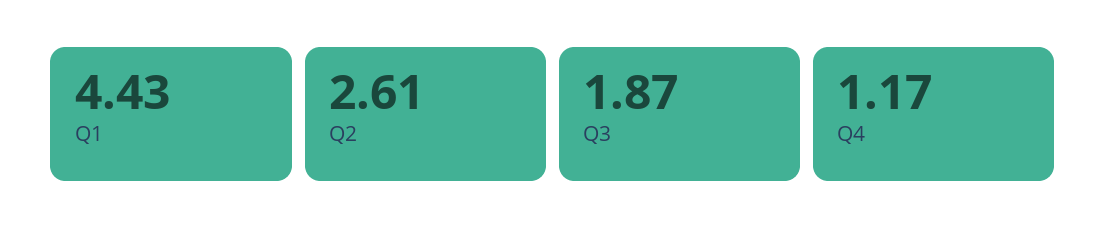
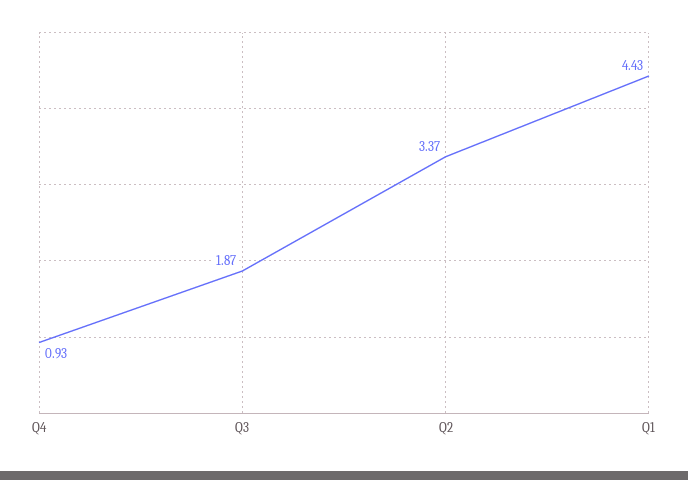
Q2: 2.61 -> 3.37
Q4: 1.17 -> 0.93

